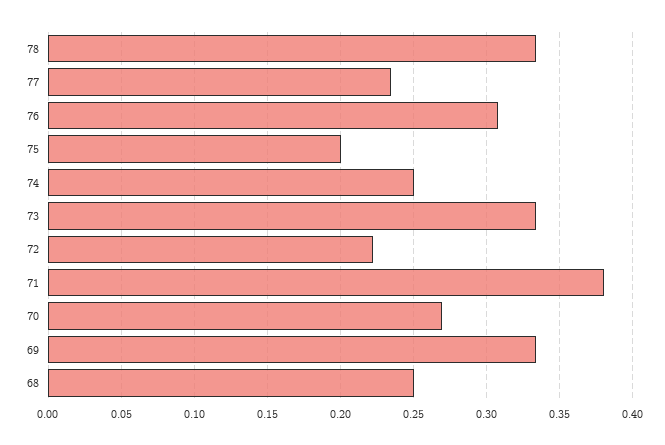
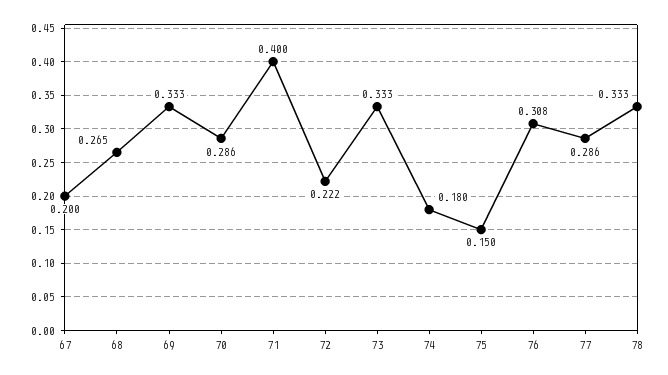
77: 0.235 -> 0.286
75: 0.2 -> 0.15
74: 0.25 -> 0.18
71: 0.38 -> 0.4
70: 0.27 -> 0.286
68: 0.25 -> 0.265
67: none -> 0.2

